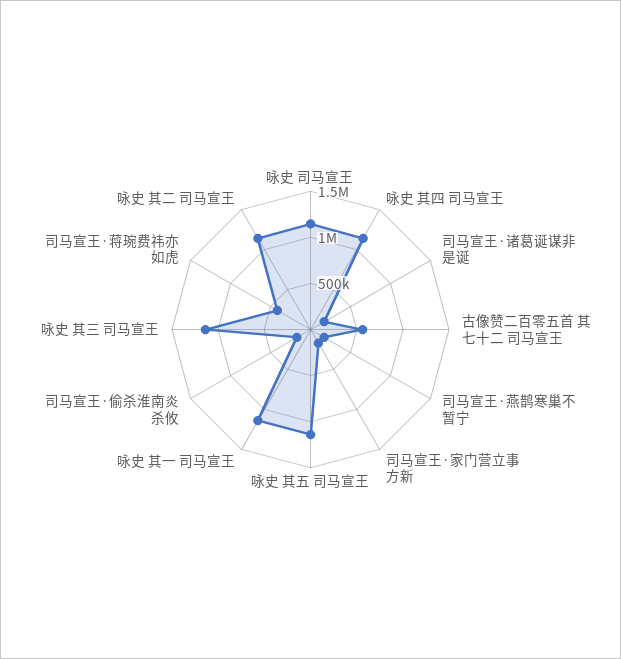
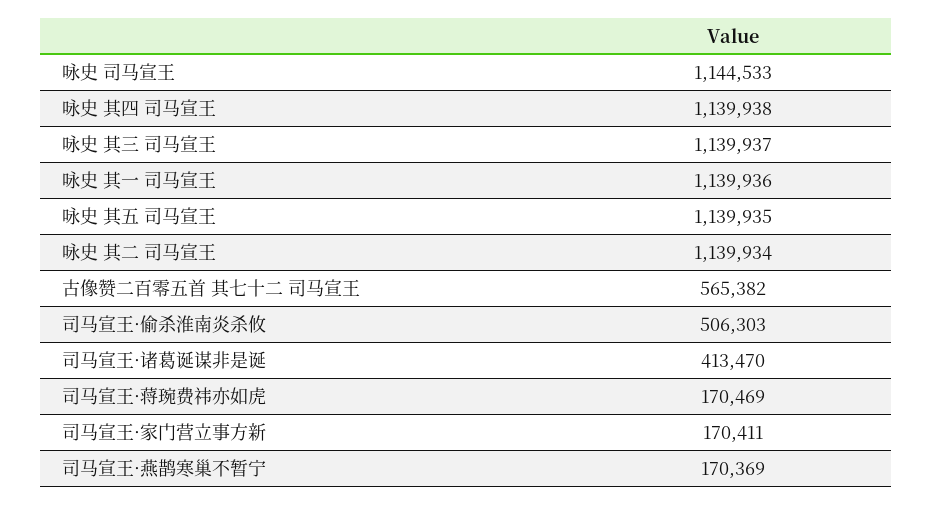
司马宣王·诸葛诞谋非是诞: 200000 -> 413470
司马宣王·偷杀淮南炎杀攸: 200000 -> 506303
司马宣王·蒋琬费祎亦如虎: 400000 -> 170469

